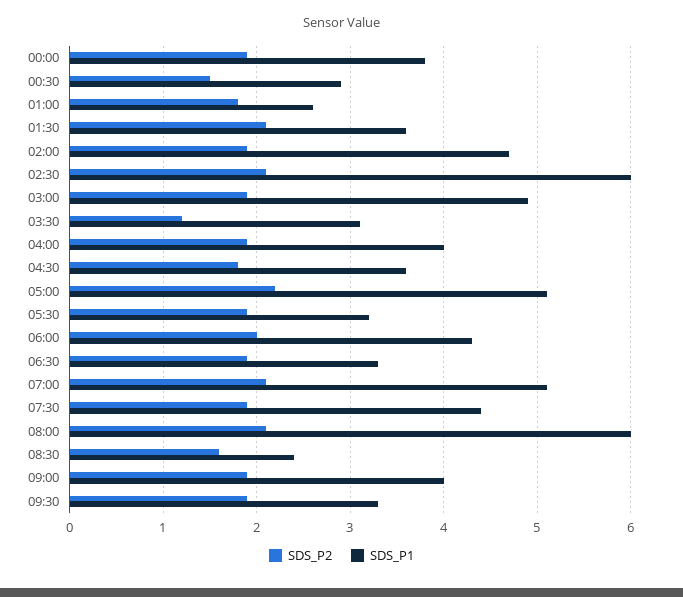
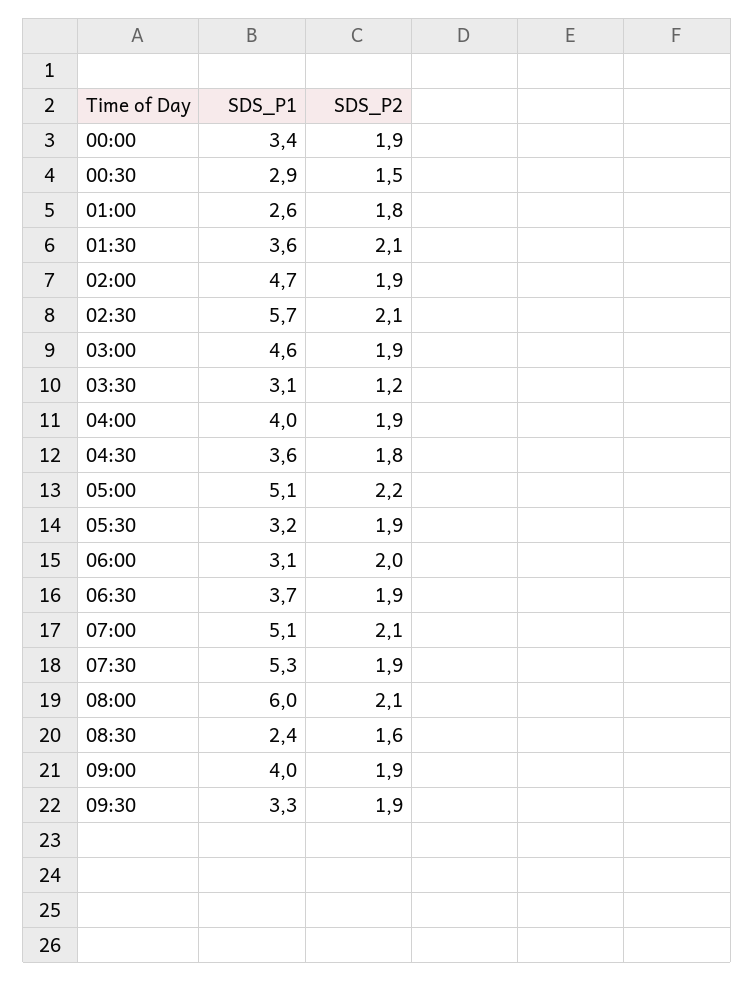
SDS_P1, 00:00: 3.8 -> 3.4
SDS_P1, 02:30: 6 -> 5.7
SDS_P1, 03:00: 4.9 -> 4.6
SDS_P1, 06:00: 4.3 -> 3.1
SDS_P1, 06:30: 3.3 -> 3.7
SDS_P1, 07:30: 4.4 -> 5.3

